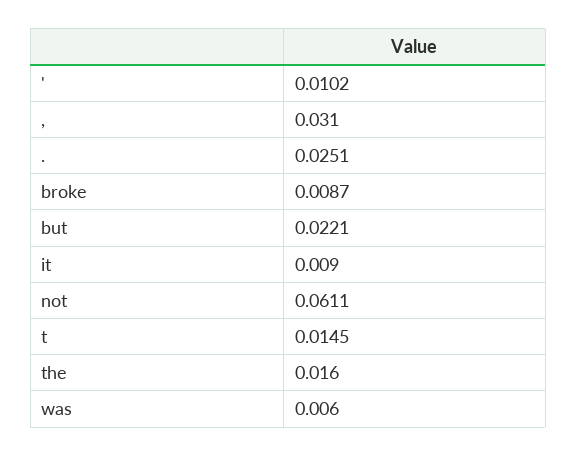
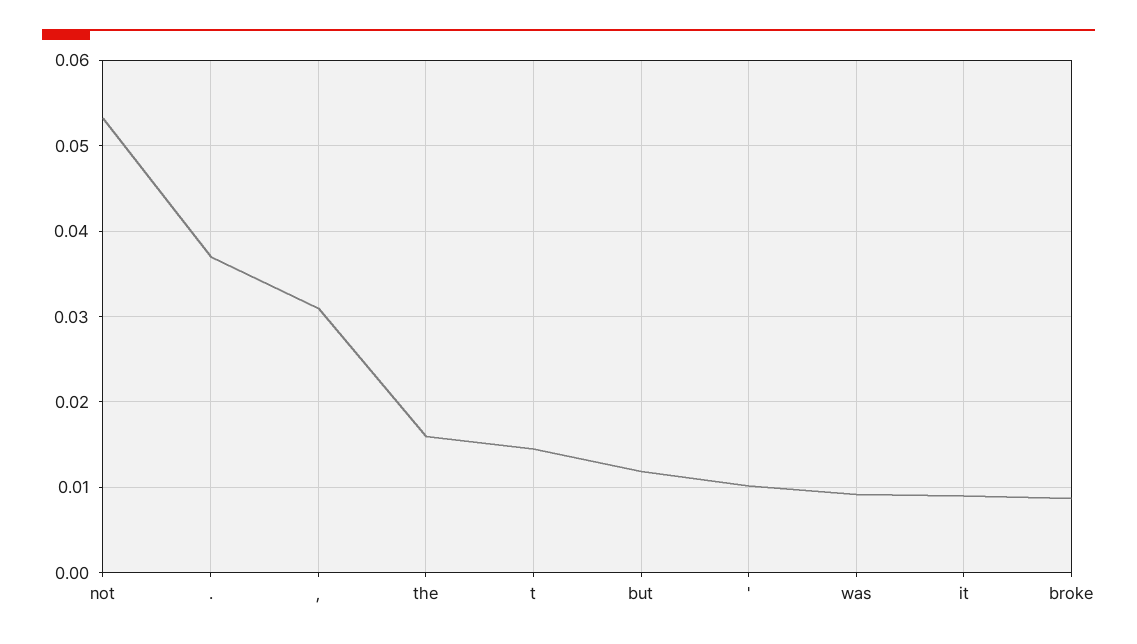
.: 0.0251 -> 0.037
but: 0.0221 -> 0.012
not: 0.0611 -> 0.053
was: 0.006 -> 0.009

